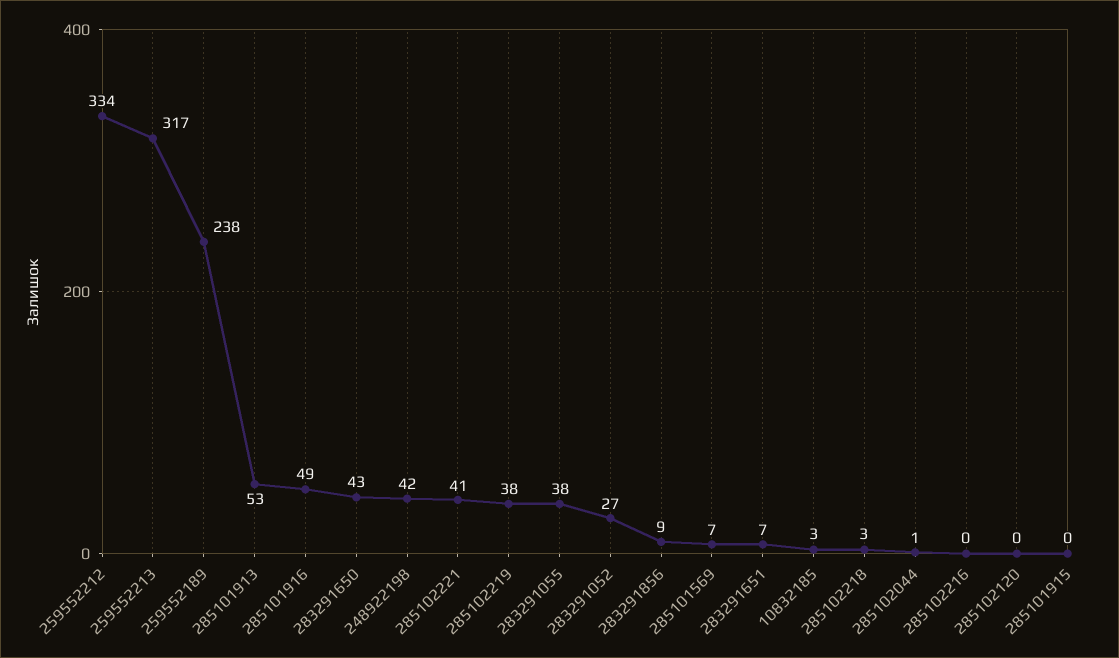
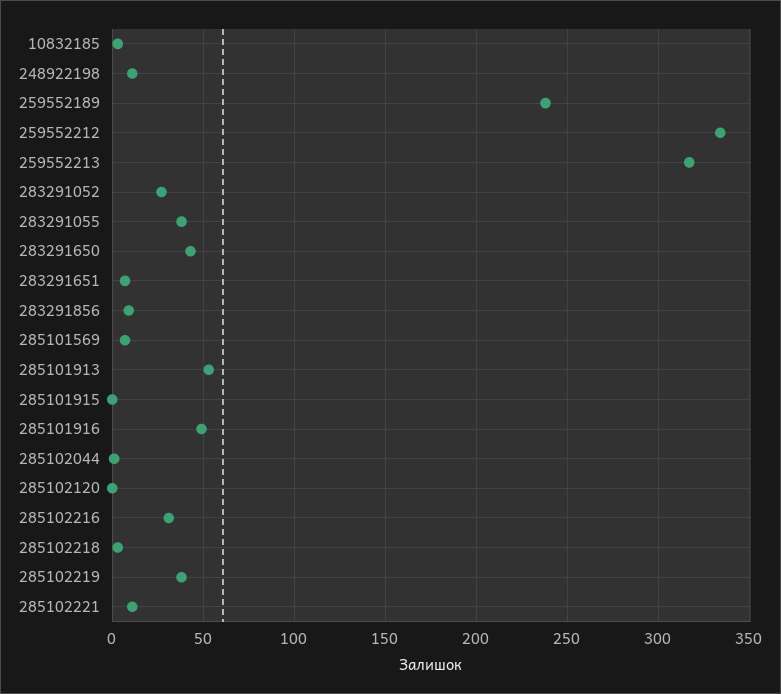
248922198: 42 -> 10
285102221: 41 -> 10
285102216: 0 -> 30

